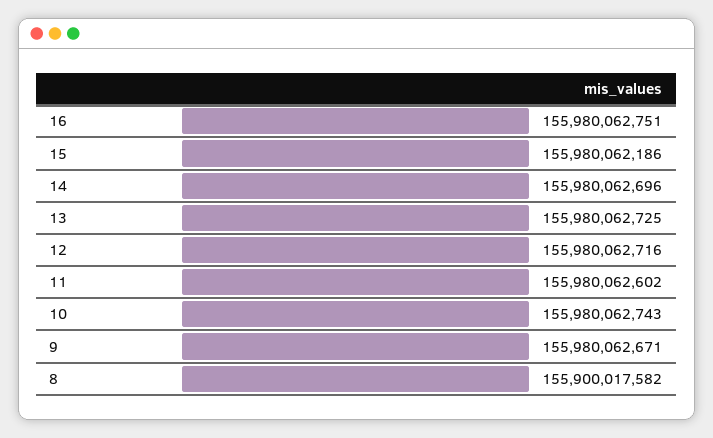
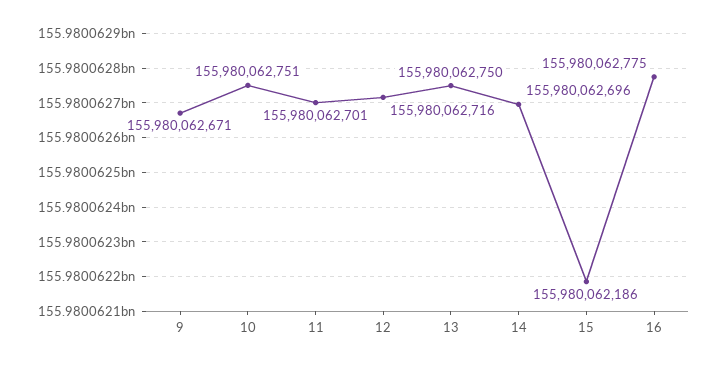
16: 155980062751 -> 155980062775
13: 155980062725 -> 155980062750
11: 155980062602 -> 155980062701
10: 155980062743 -> 155980062751
8: 155900017582 -> none

